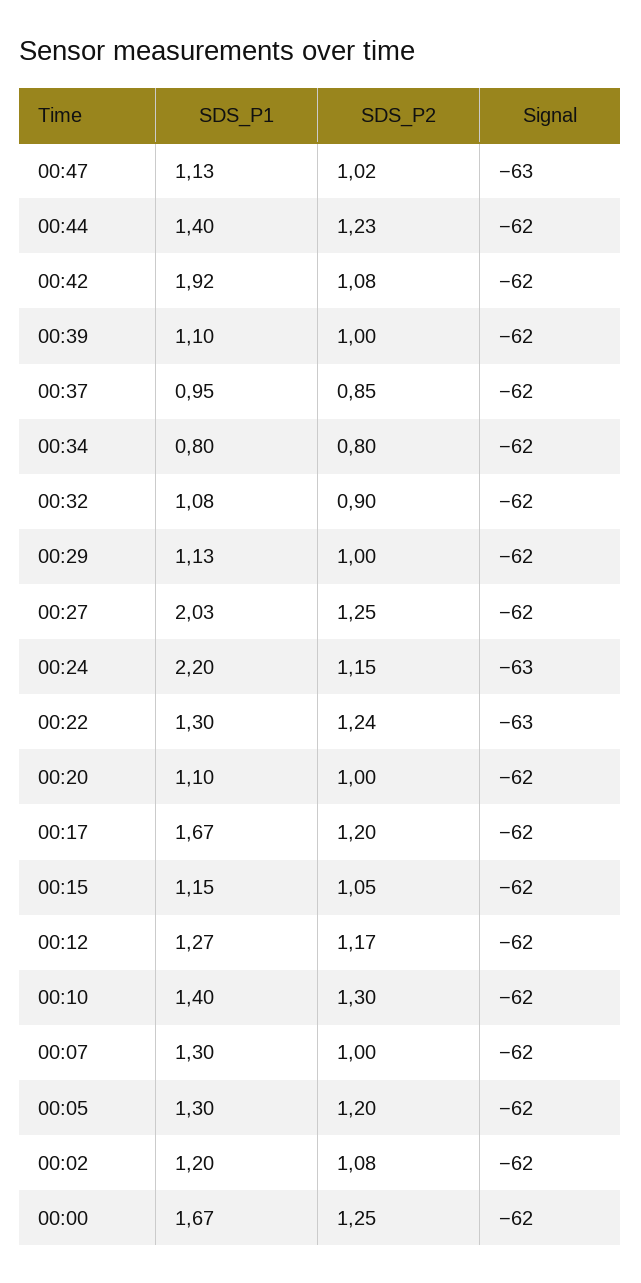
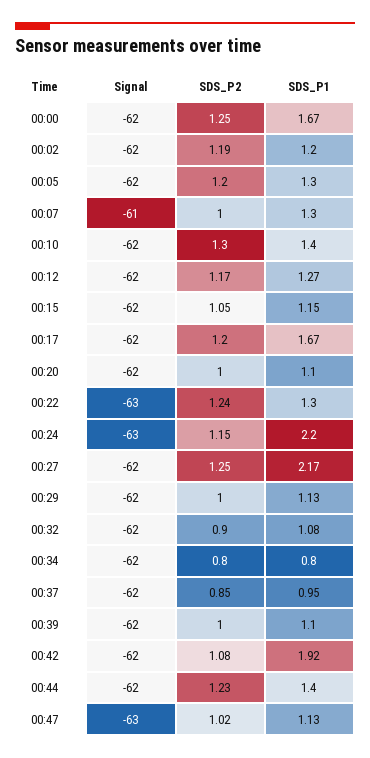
SDS_P1, 00:27: 2.03 -> 2.17
Signal, 00:07: -62 -> -61
SDS_P2, 00:02: 1.08 -> 1.19

